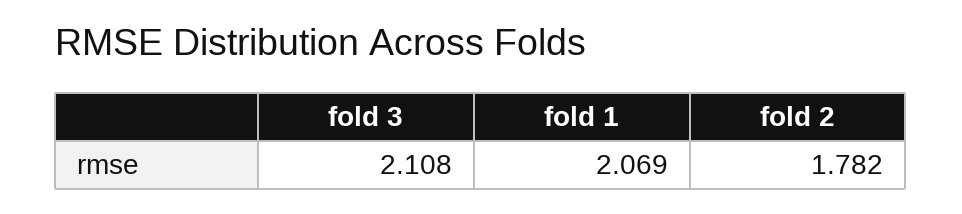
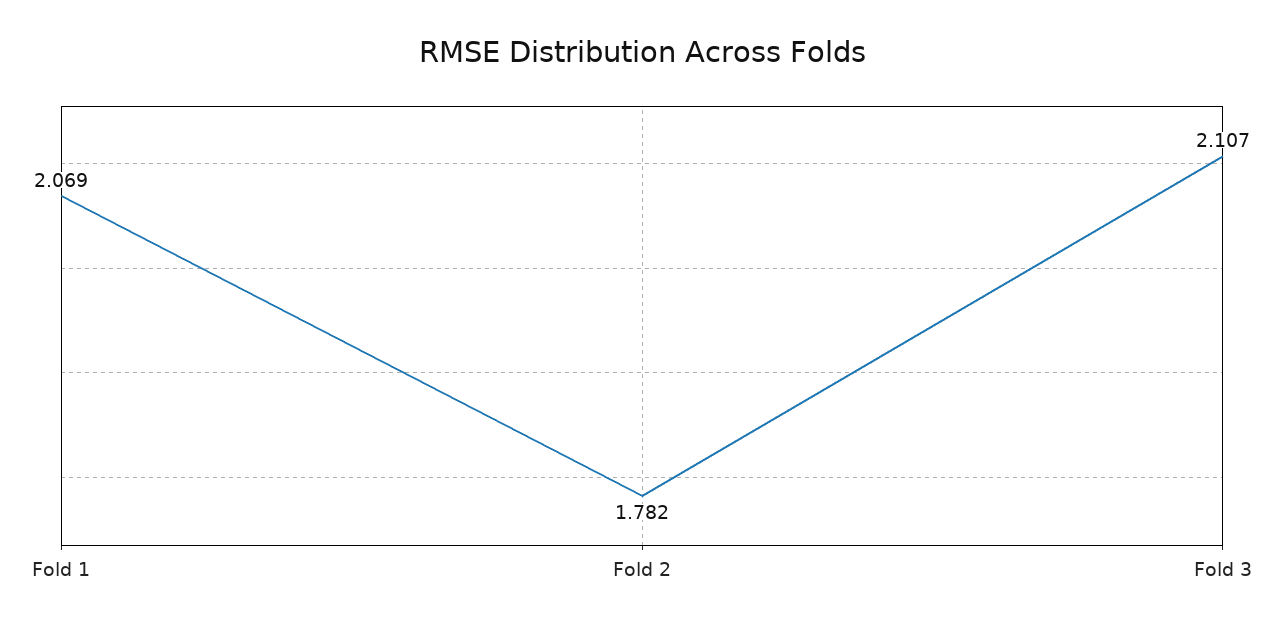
fold 3: 2.108 -> 2.107

